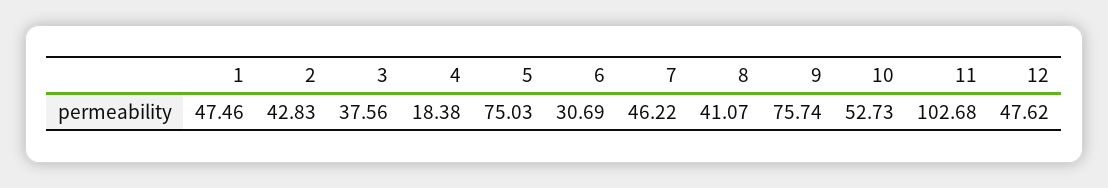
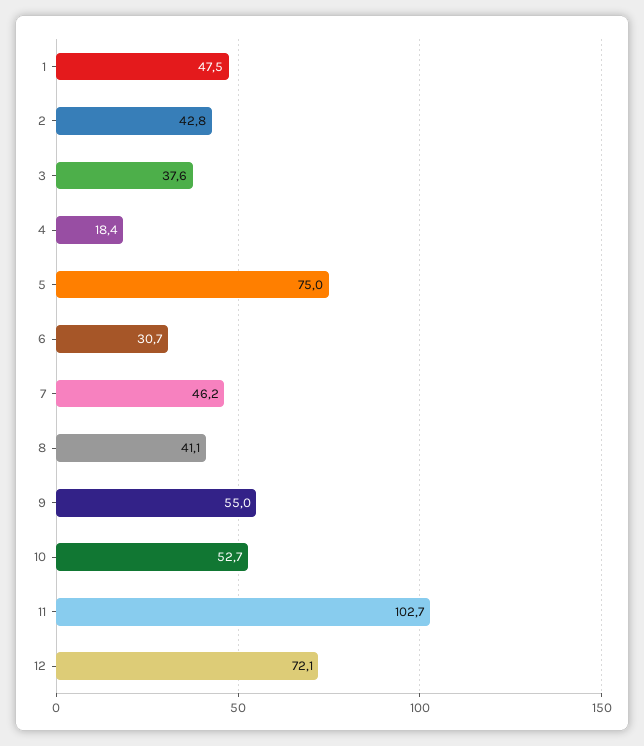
9: 75.74 -> 55
12: 47.62 -> 72.1

